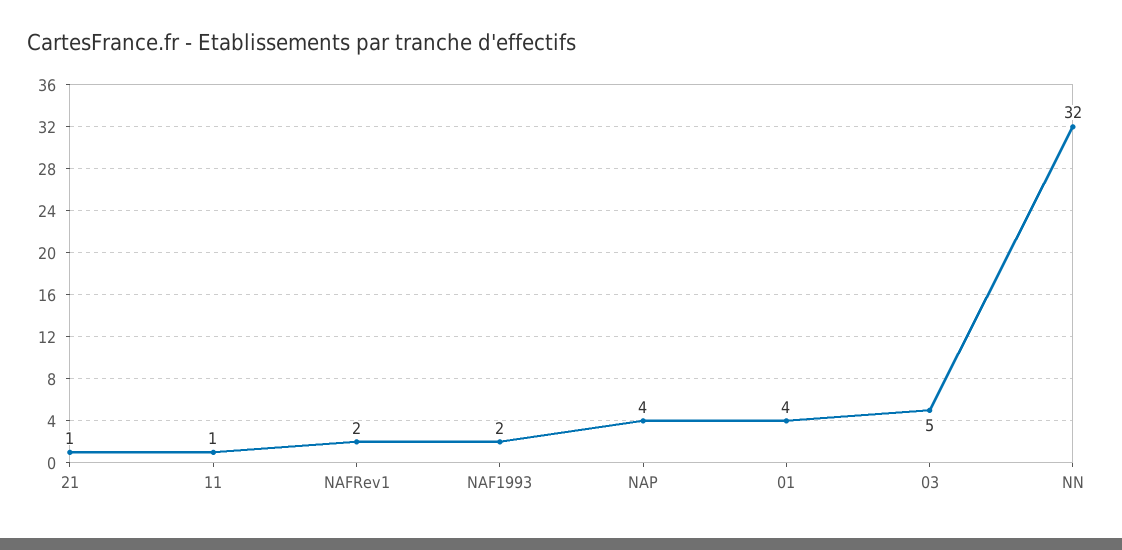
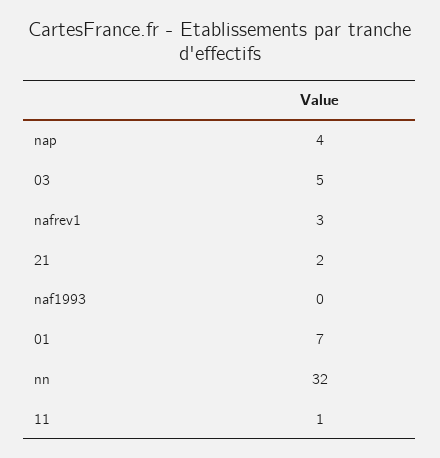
21: 1 -> 2
NAFRev1: 2 -> 3
NAF1993: 2 -> 0
01: 4 -> 7

